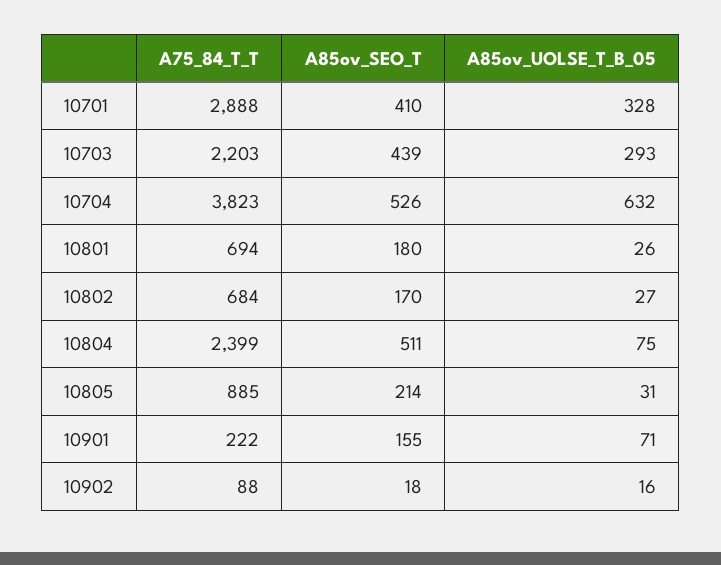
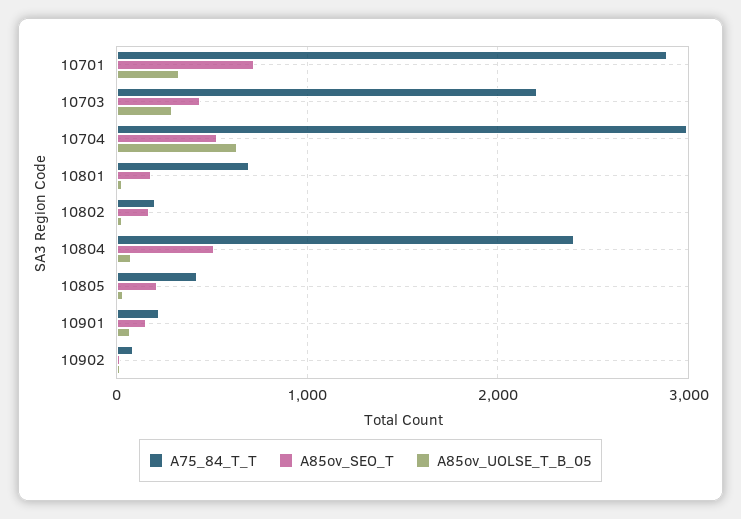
A85ov_SEO_T, 10701: 410 -> 700
A75_84_T_T, 10704: 3823 -> 3000
A75_84_T_T, 10802: 684 -> 200
A75_84_T_T, 10805: 885 -> 400

